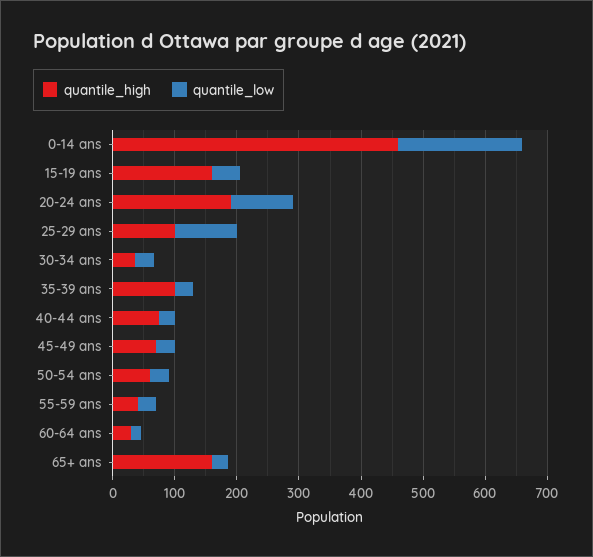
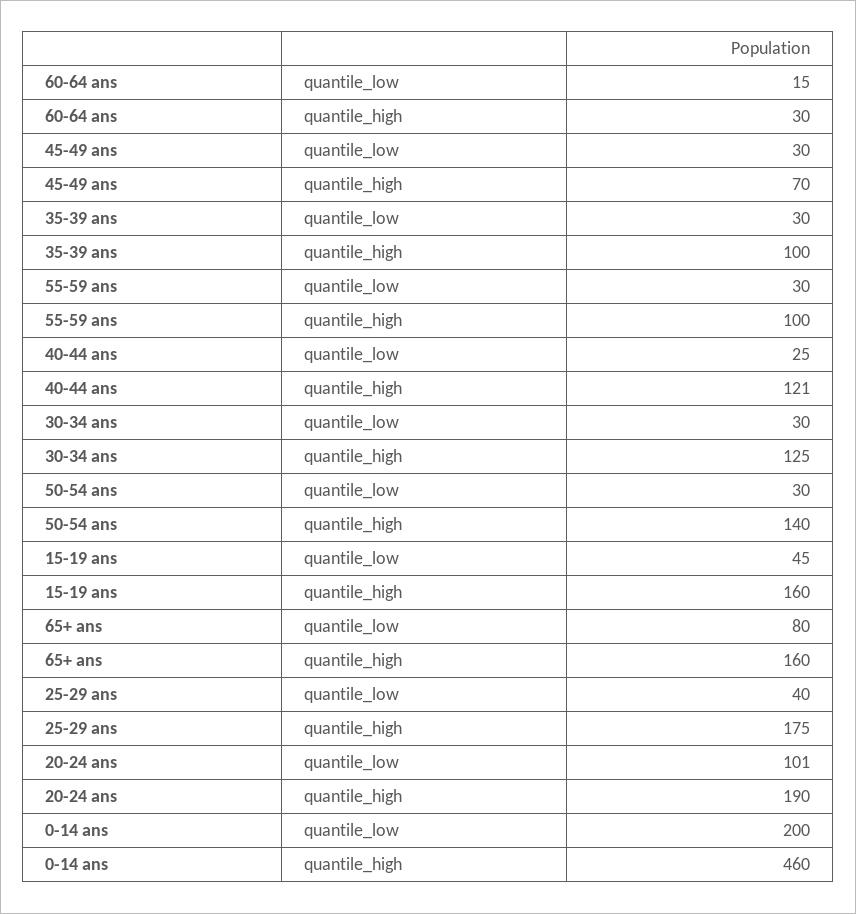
quantile_high, 25-29 ans: 100 -> 175
quantile_low, 25-29 ans: 100 -> 40
quantile_high, 30-34 ans: 40 -> 125
quantile_high, 40-44 ans: 80 -> 121
quantile_high, 50-54 ans: 60 -> 140
quantile_high, 55-59 ans: 40 -> 100
quantile_low, 65+ ans: 20 -> 80

